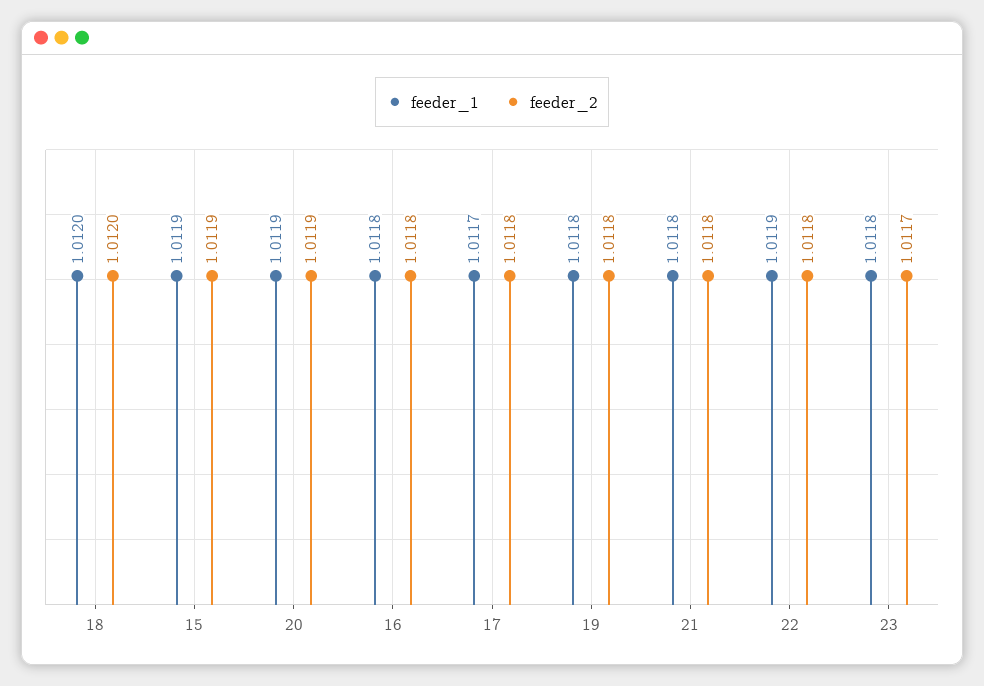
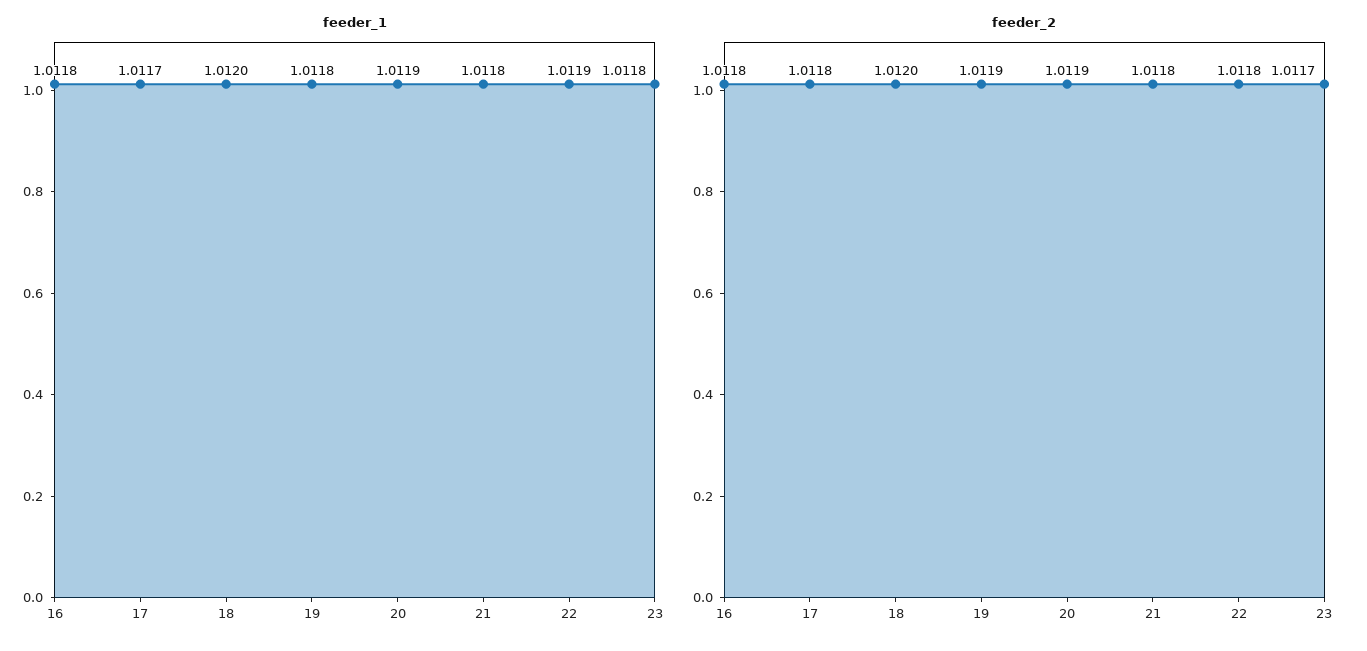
feeder_1, 15: 1.0119 -> none
feeder_2, 15: 1.0119 -> none
feeder_2, 19: 1.0118 -> 1.0119

